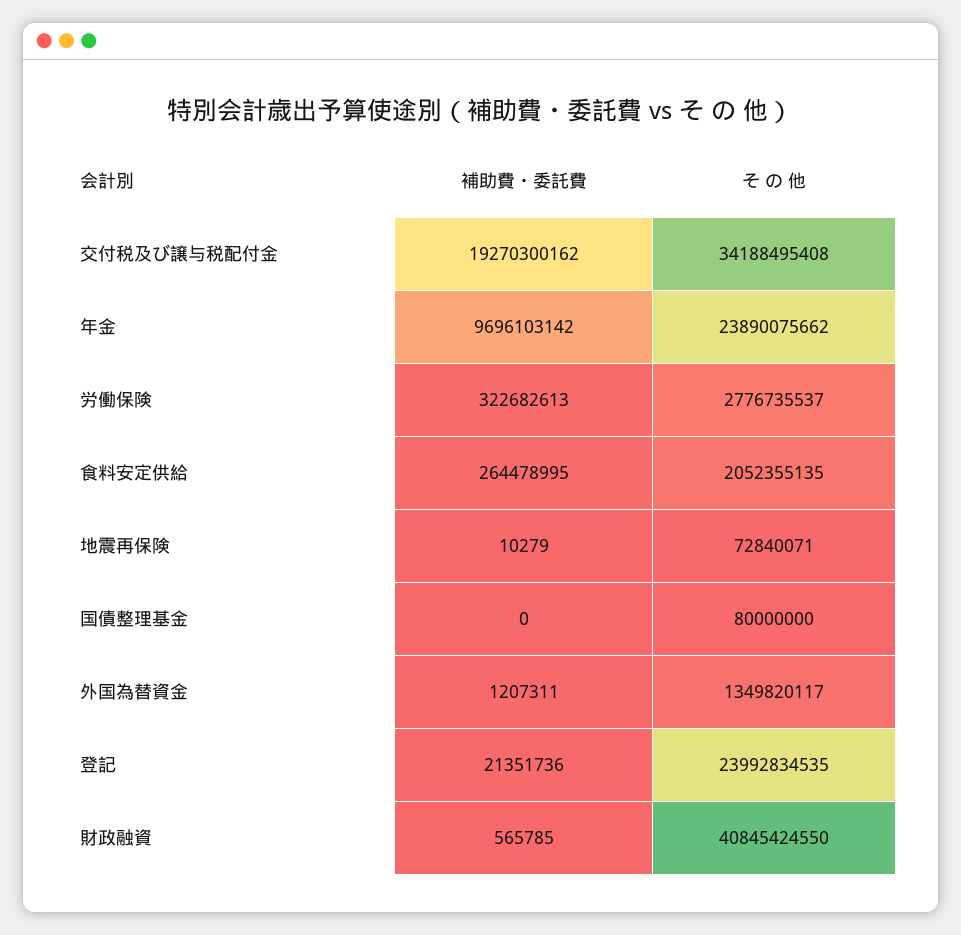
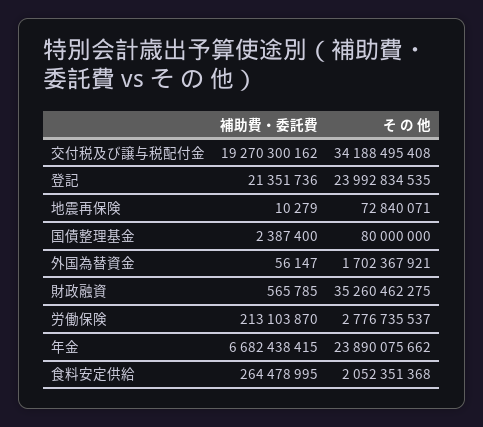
補助費・委託費, 年金: 9696103142 -> 6682438415
補助費・委託費, 労働保険: 322682613 -> 213103870
そ の 他, 食料安定供給: 2052355135 -> 2052351368
補助費・委託費, 国債整理基金: 0 -> 2387400
補助費・委託費, 外国為替資金: 1207311 -> 56147
そ の 他, 外国為替資金: 1349820117 -> 1702367921
そ の 他, 財政融資: 40845424550 -> 35260462275

